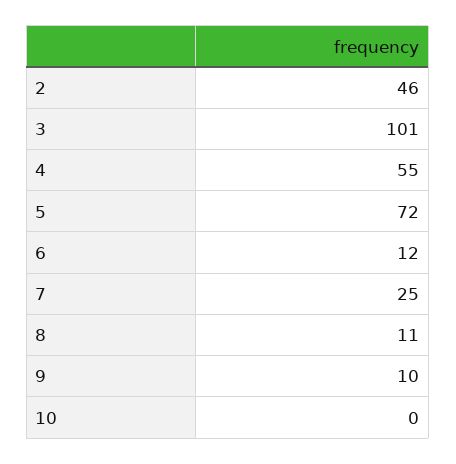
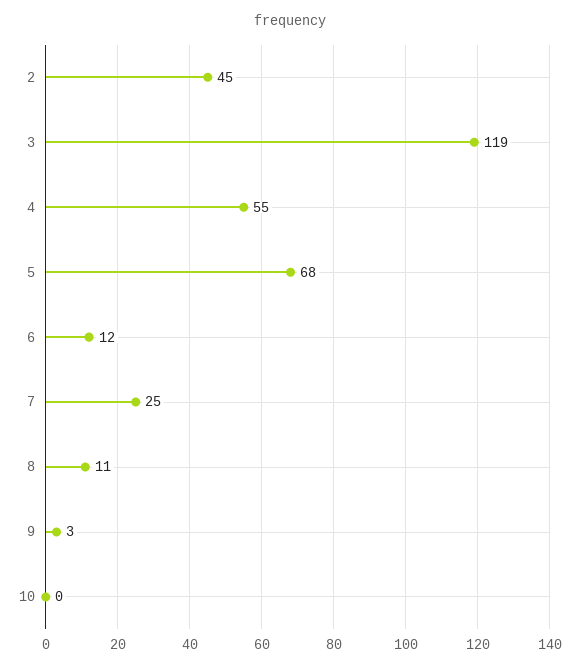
2: 46 -> 45
3: 101 -> 119
5: 72 -> 68
9: 10 -> 3

